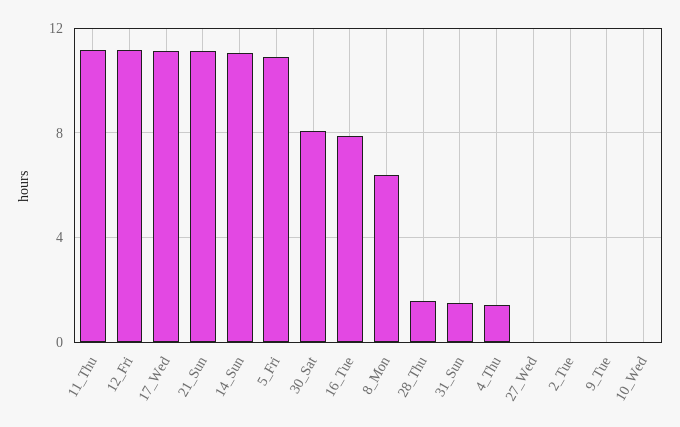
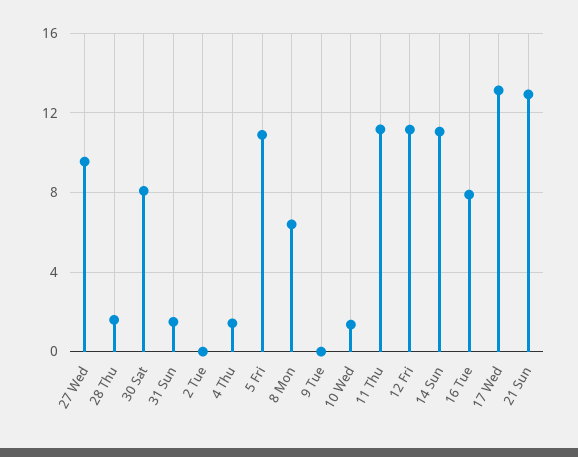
17_Wed: 11 -> 13
21_Sun: 11 -> 13
27_Wed: 0 -> 9.5
10_Wed: 0 -> 1.5

